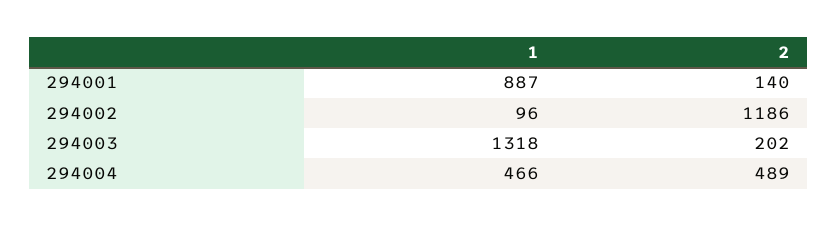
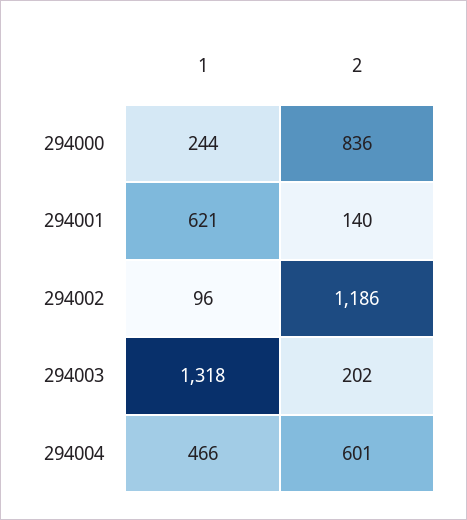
1, 294001: 887 -> 621
2, 294004: 489 -> 601
1, 294000: none -> 244
2, 294000: none -> 836

